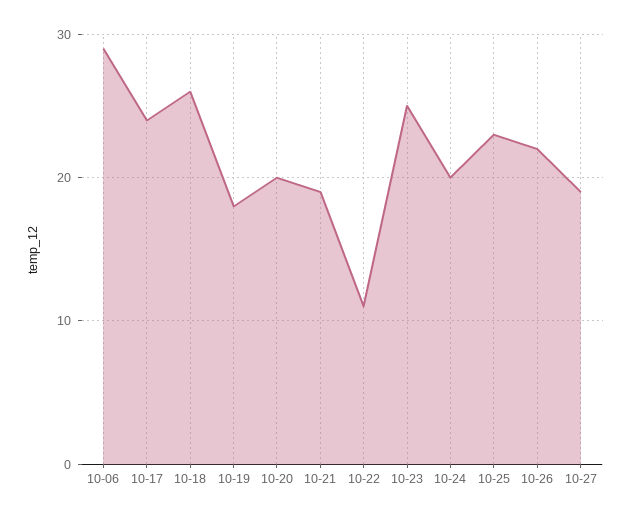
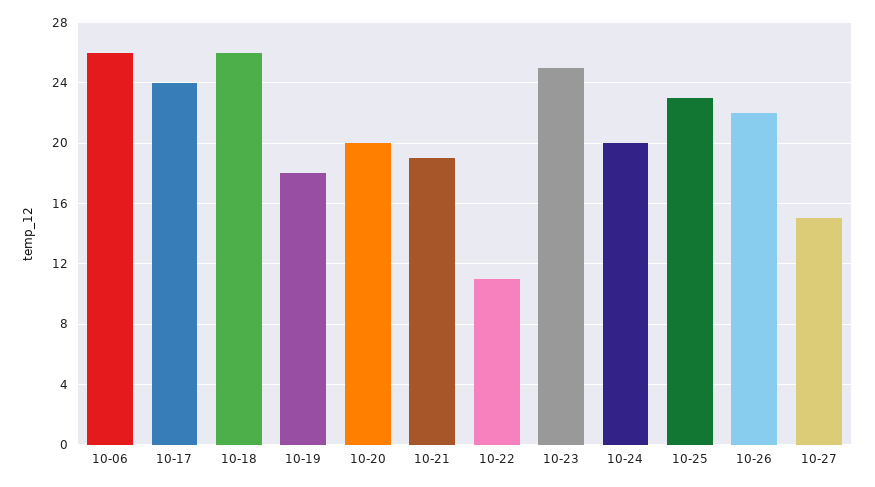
10-06: 29 -> 26
10-27: 19 -> 15

